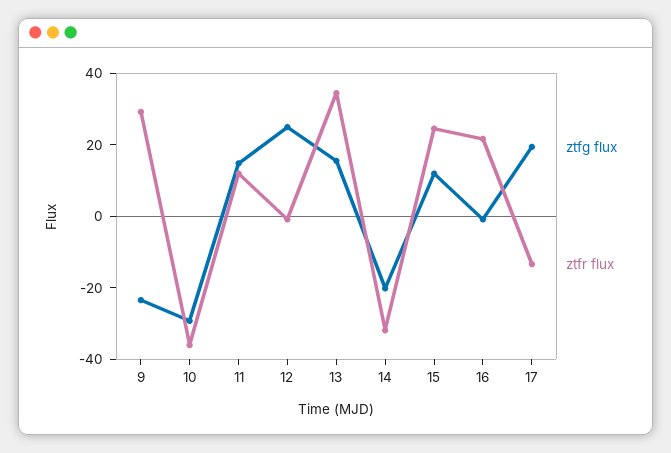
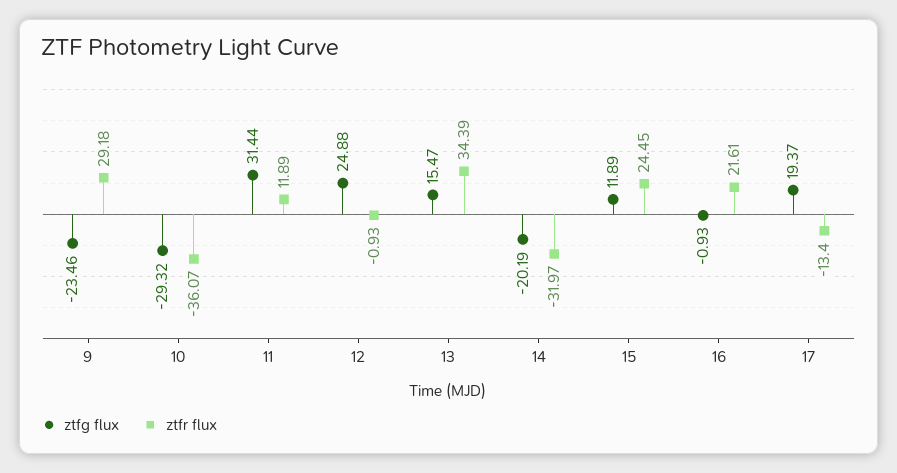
ztfg flux, 11: 15 -> 31.44

